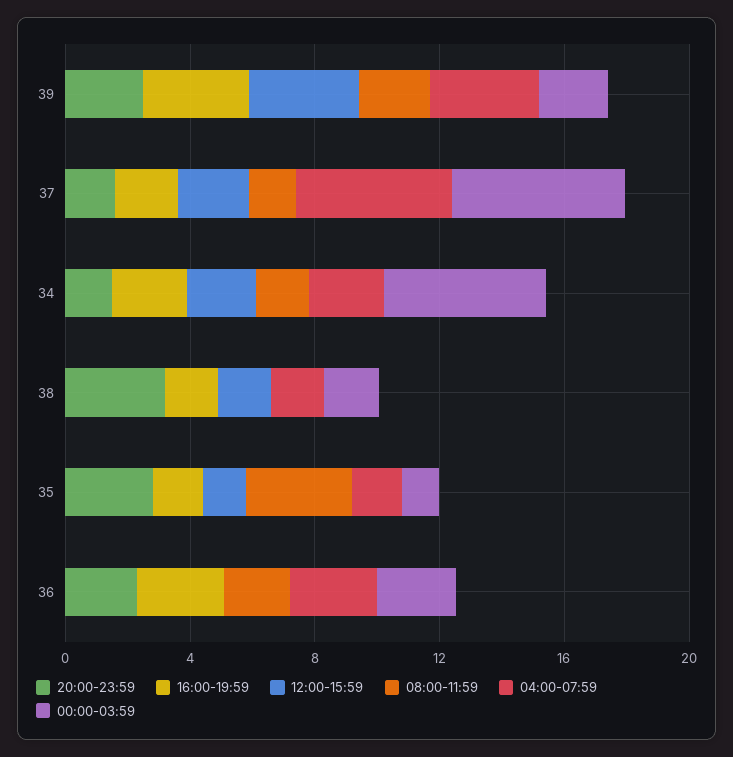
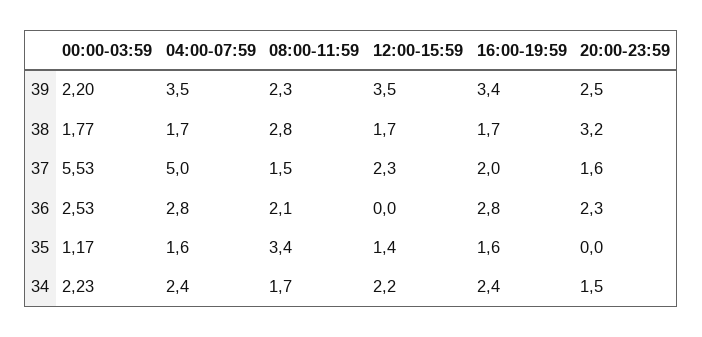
00:00-03:59, 34: 5 -> 2.23
08:00-11:59, 38: 0 -> 2.8
20:00-23:59, 35: 3 -> 0

